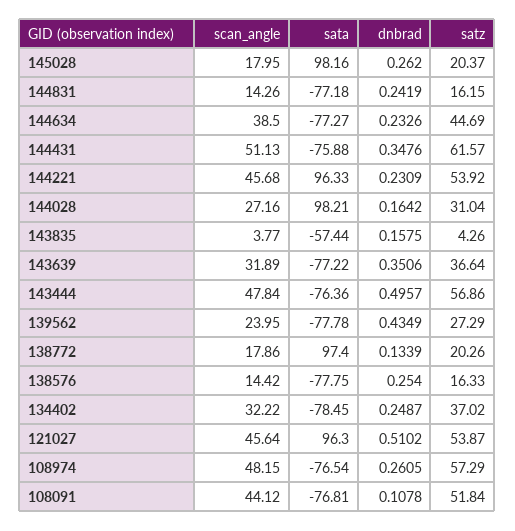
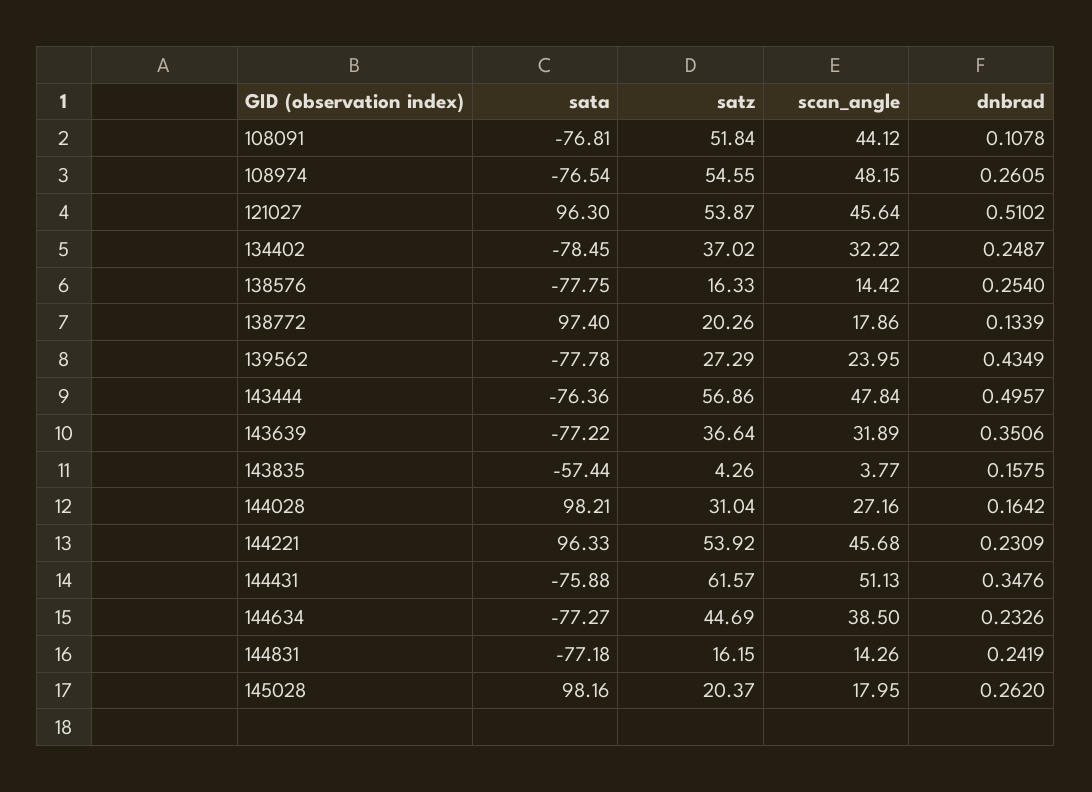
satz, 108974: 57.29 -> 54.55

